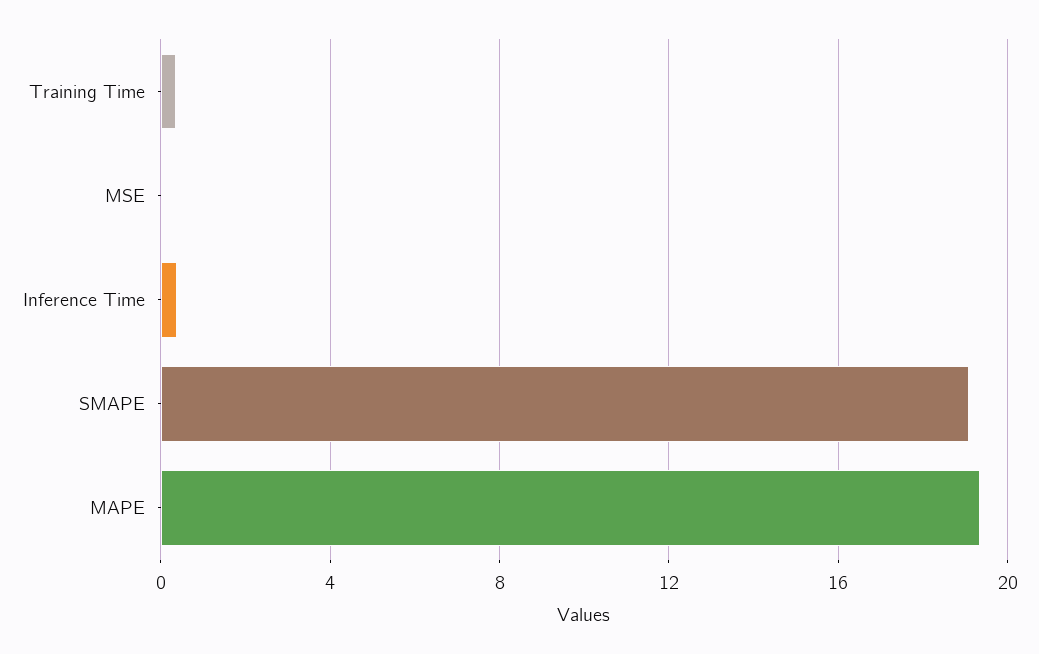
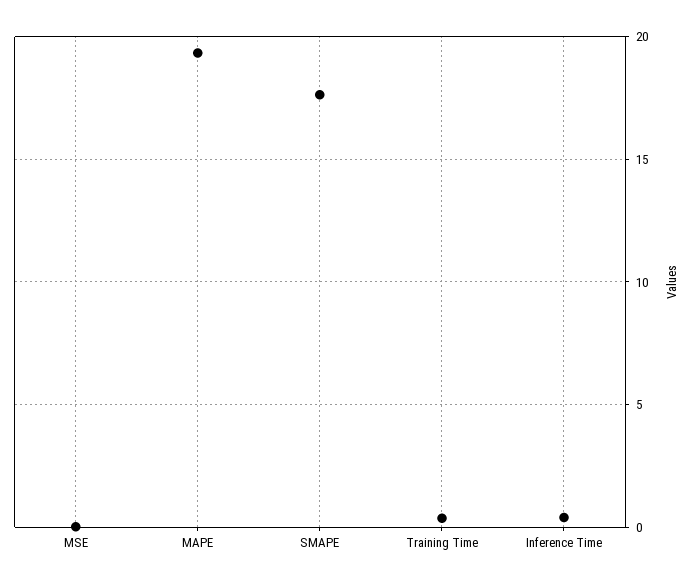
SMAPE: 19 -> 17.5

